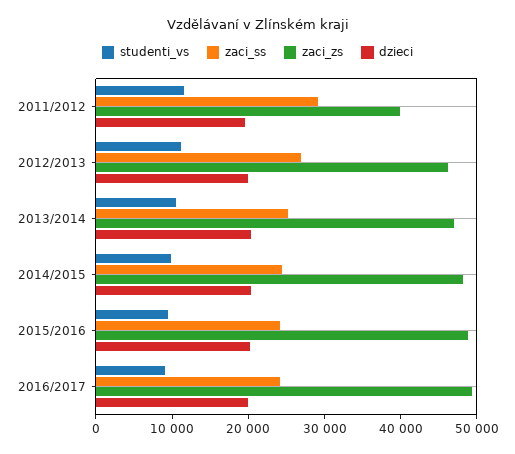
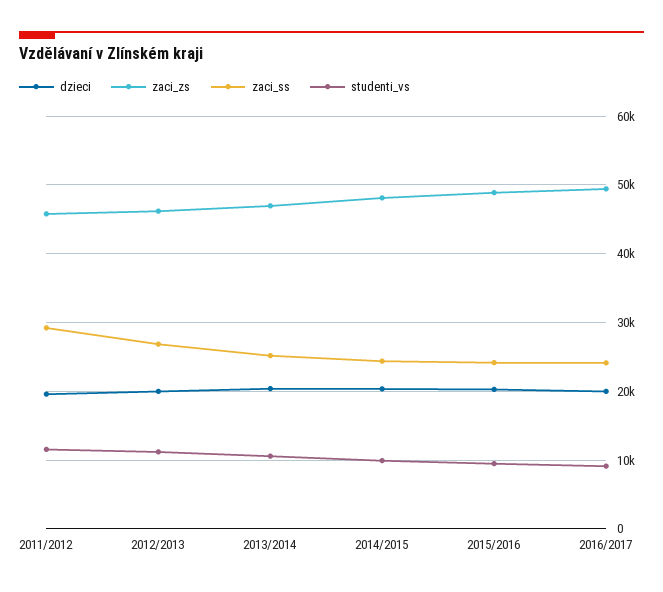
zaci_zs, 2011/2012: 40000 -> 46000

